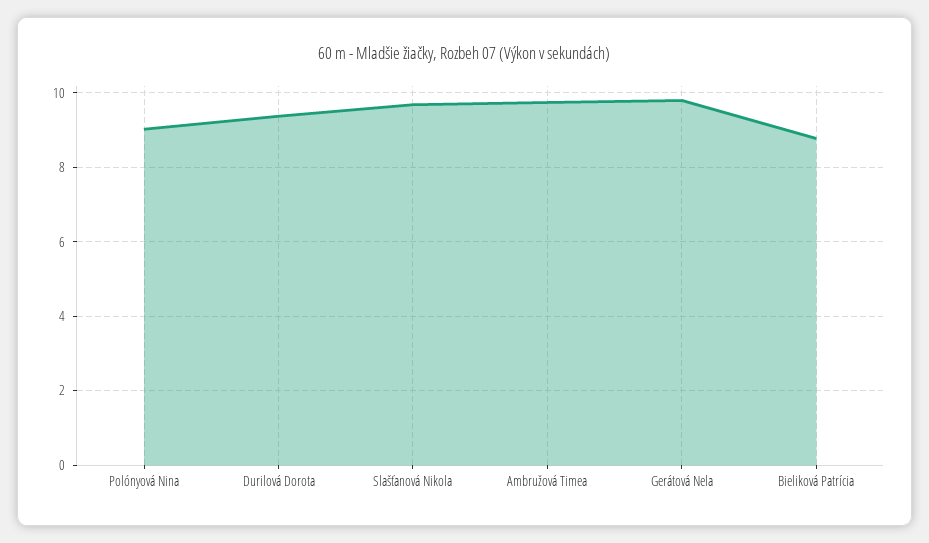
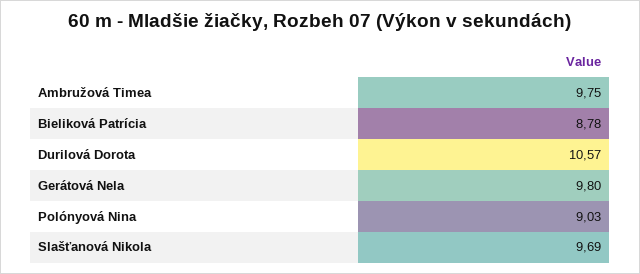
Durilová Dorota: 9.4 -> 10.57

